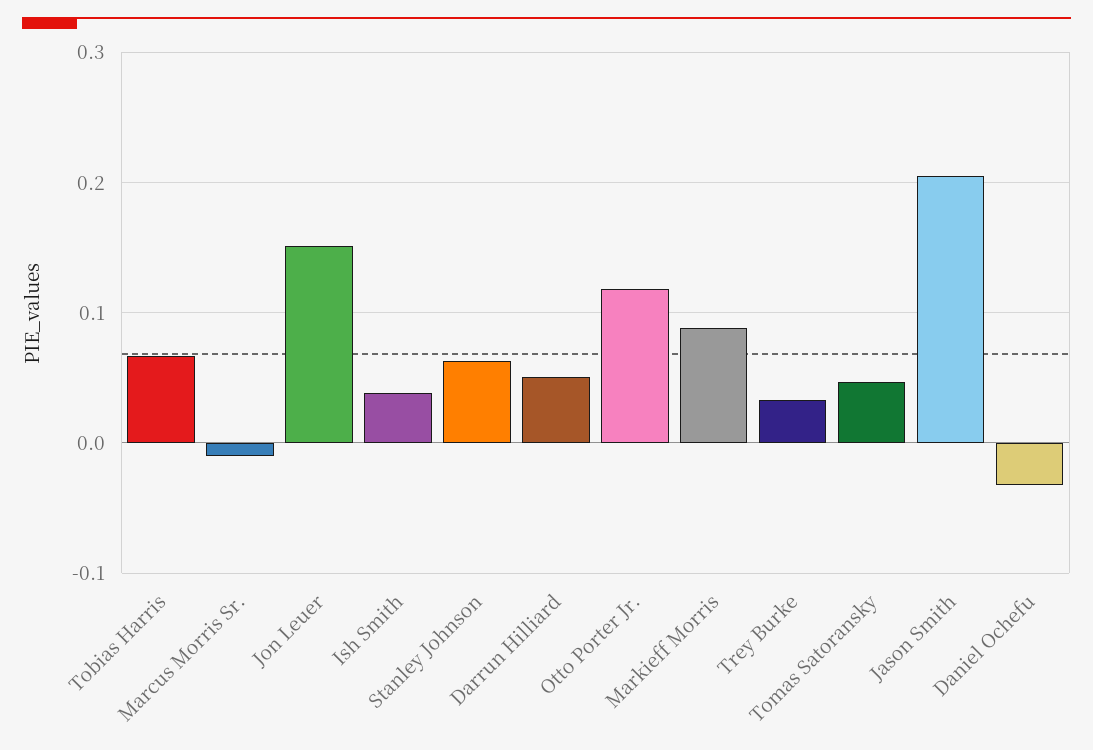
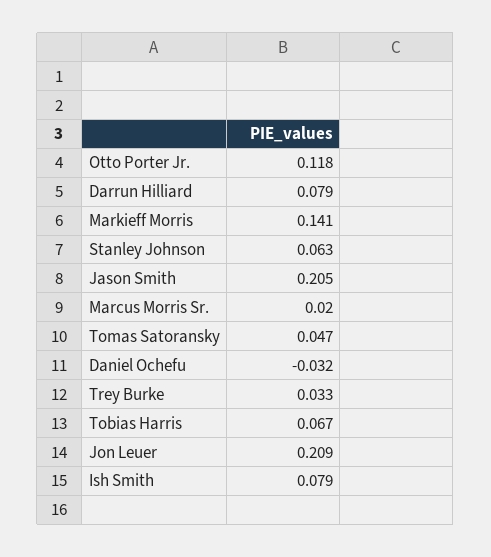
Marcus Morris Sr.: -0.01 -> 0.02
Jon Leuer: 0.15 -> 0.209
Ish Smith: 0.04 -> 0.079
Darrun Hilliard: 0.05 -> 0.079
Markieff Morris: 0.09 -> 0.141

